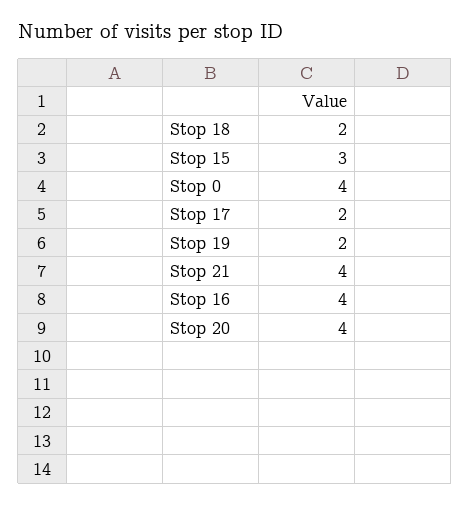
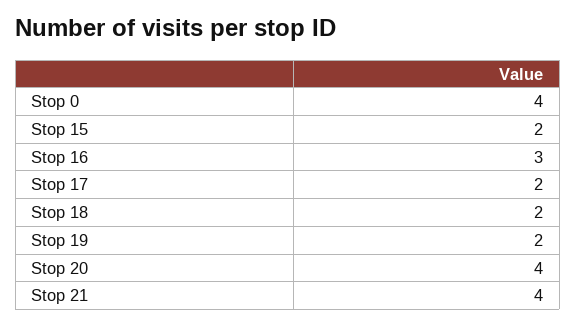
Stop 15: 3 -> 2
Stop 16: 4 -> 3

